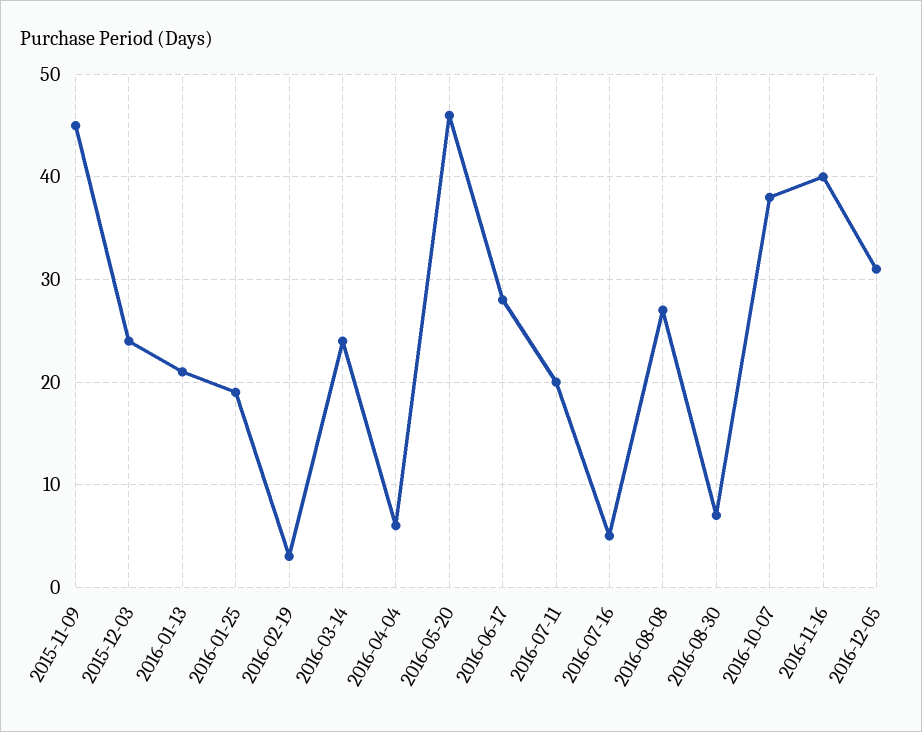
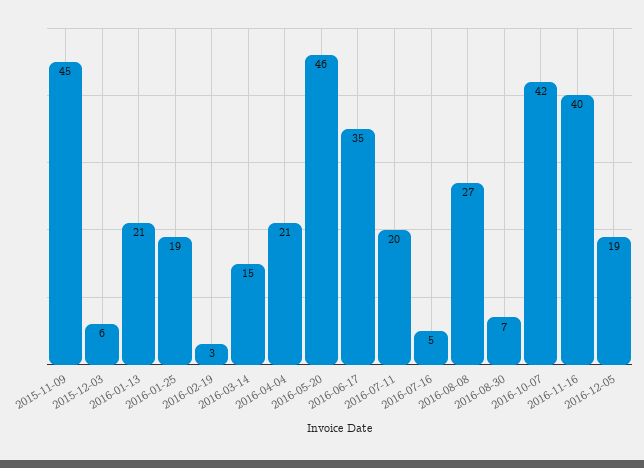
2015-12-03: 24 -> 6
2016-03-14: 24 -> 15
2016-04-04: 6 -> 21
2016-06-17: 28 -> 35
2016-10-07: 38 -> 42
2016-12-05: 31 -> 19

